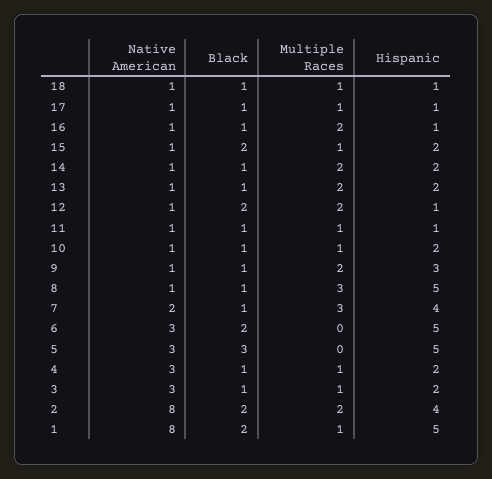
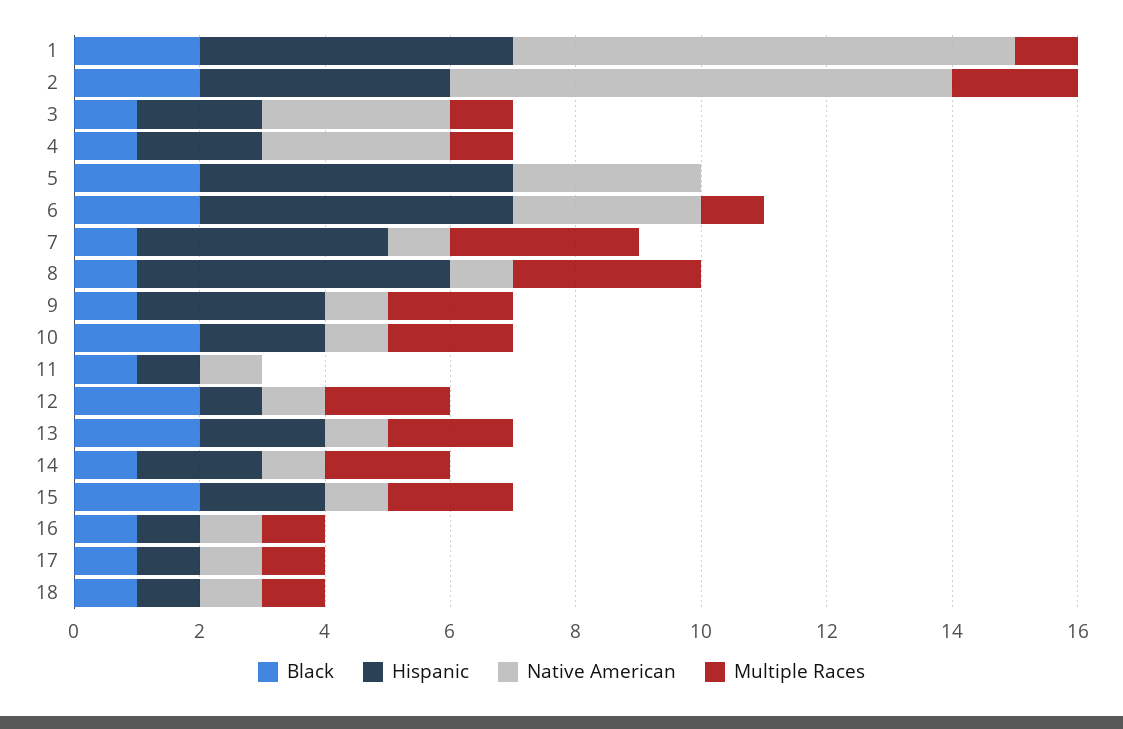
Multiple Races, 16: 2 -> 1
Multiple Races, 15: 1 -> 2
Black, 13: 1 -> 2
Multiple Races, 11: 1 -> 0
Black, 10: 1 -> 2
Multiple Races, 10: 1 -> 2
Native American, 7: 2 -> 1
Multiple Races, 6: 0 -> 1
Black, 5: 3 -> 2

